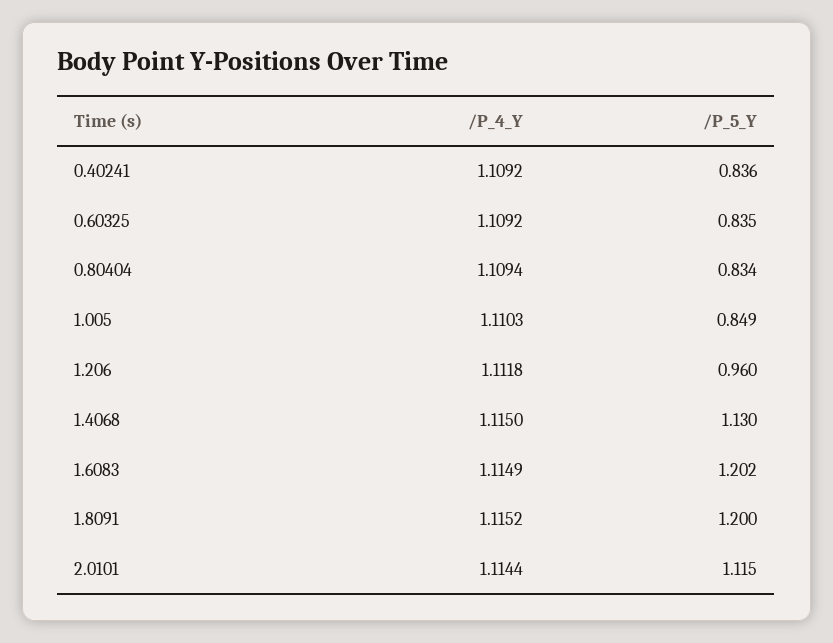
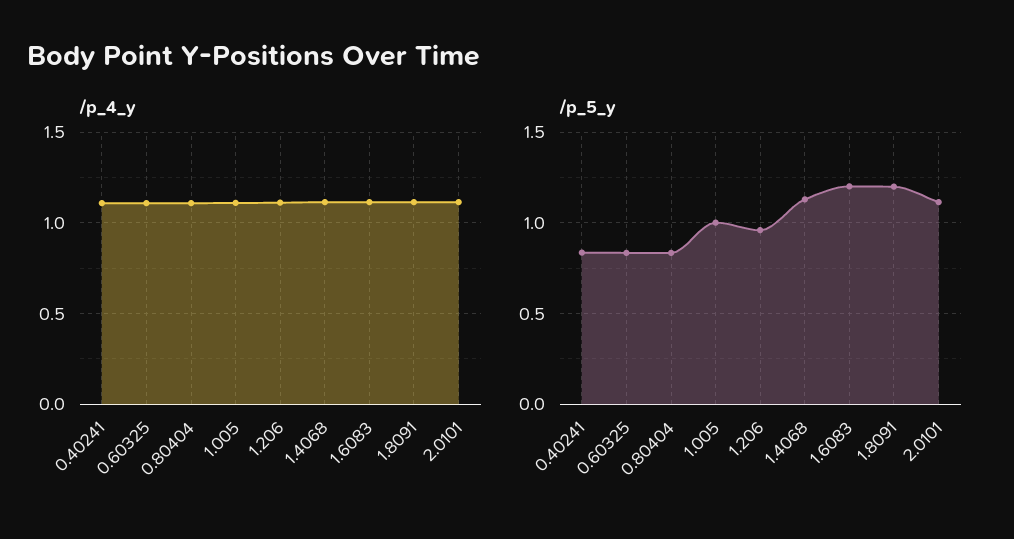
/P_5_Y, 1.005: 0.849 -> 1

